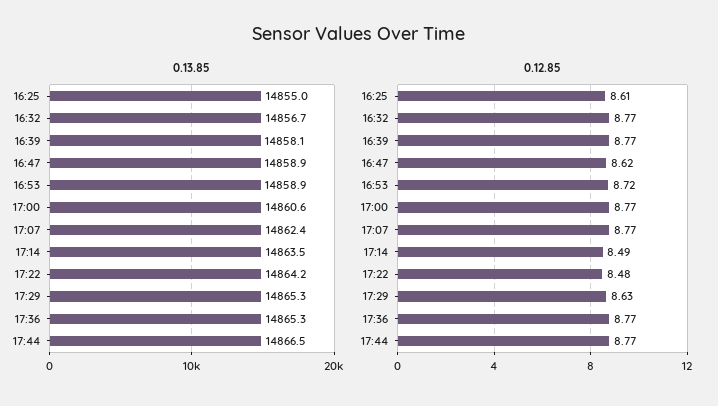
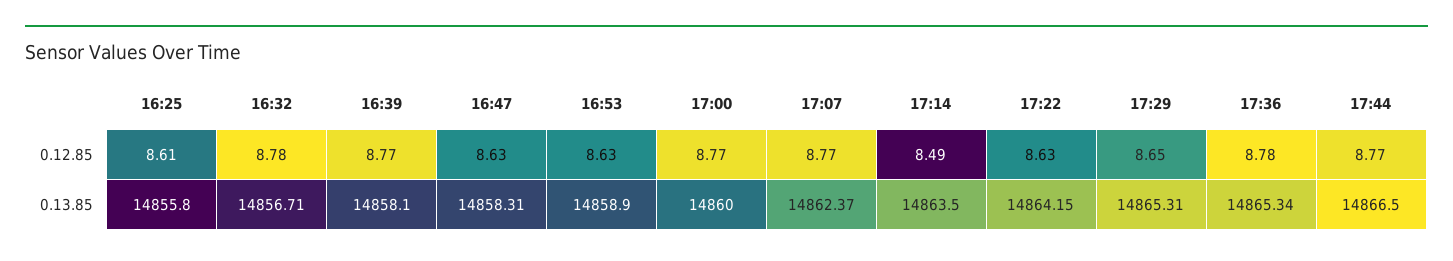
0.13.85, 16:25: 14855 -> 14855.8
0.13.85, 16:47: 14858.9 -> 14858.31
0.13.85, 17:00: 14860.6 -> 14860
0.12.85, 16:32: 8.77 -> 8.78
0.12.85, 16:47: 8.62 -> 8.63
0.12.85, 16:53: 8.72 -> 8.63
0.12.85, 17:22: 8.48 -> 8.63
0.12.85, 17:29: 8.63 -> 8.65
0.12.85, 17:36: 8.77 -> 8.78

